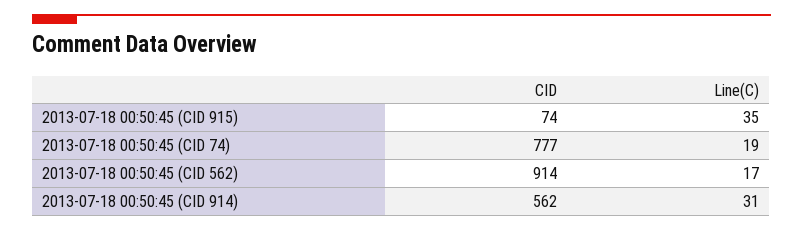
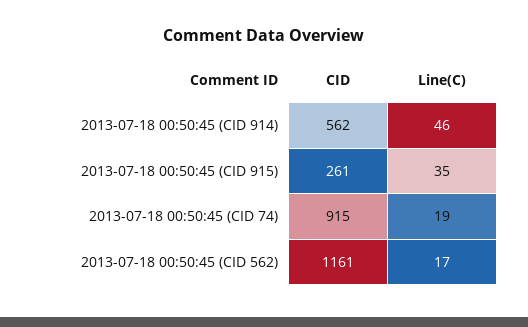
CID, 2013-07-18 00:50:45 (CID 915): 74 -> 261
CID, 2013-07-18 00:50:45 (CID 74): 777 -> 915
CID, 2013-07-18 00:50:45 (CID 562): 914 -> 1161
Line(C), 2013-07-18 00:50:45 (CID 914): 31 -> 46

